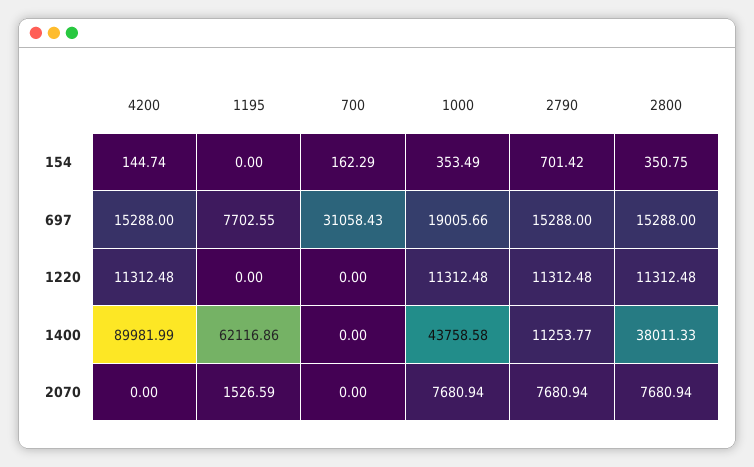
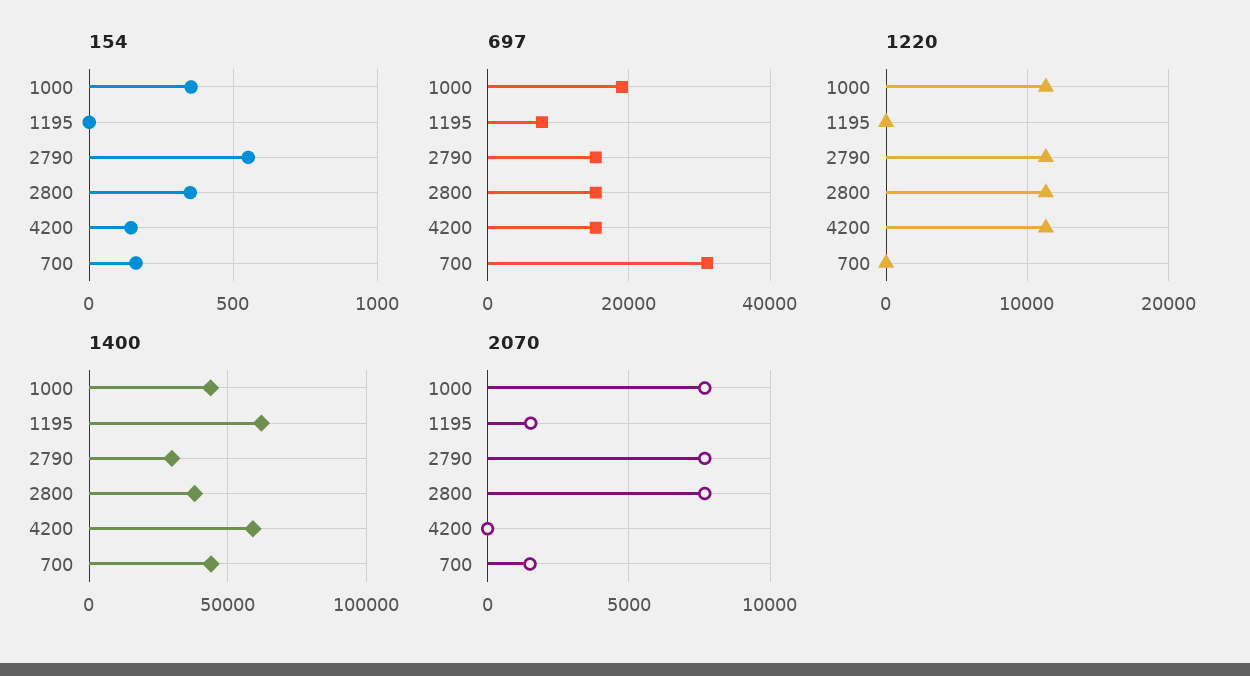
154, 2790: 701.42 -> 550
1400, 4200: 89981.99 -> 60000
1400, 700: 0 -> 45000
1400, 2790: 11253.77 -> 30000
2070, 700: 0 -> 1500

